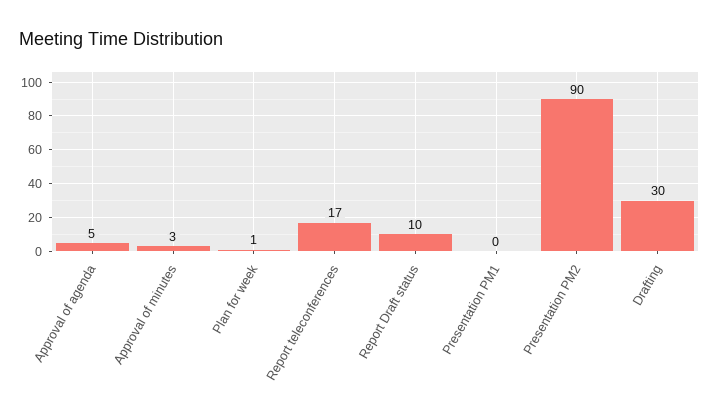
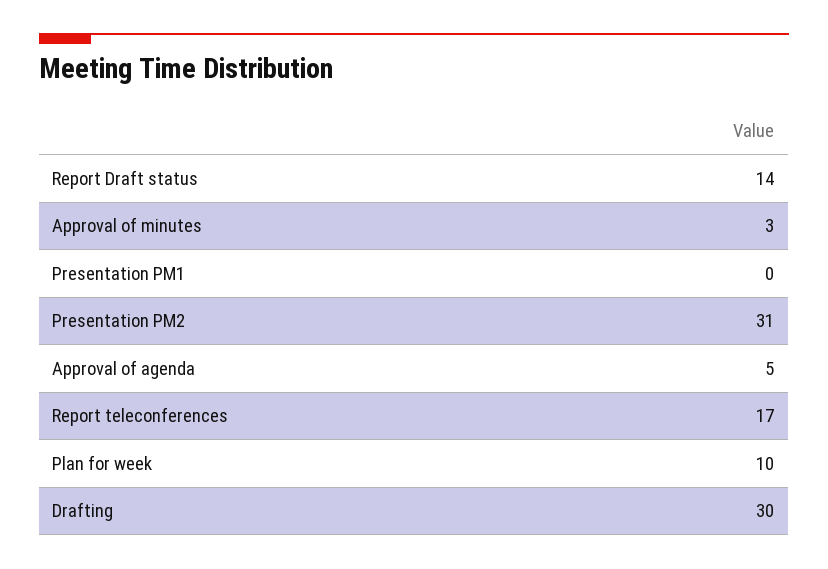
Plan for week: 1 -> 10
Report Draft status: 10 -> 14
Presentation PM2: 90 -> 31

